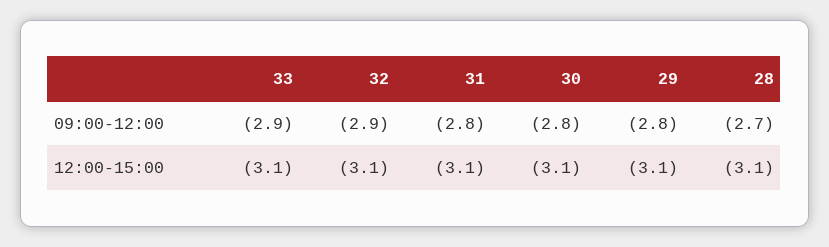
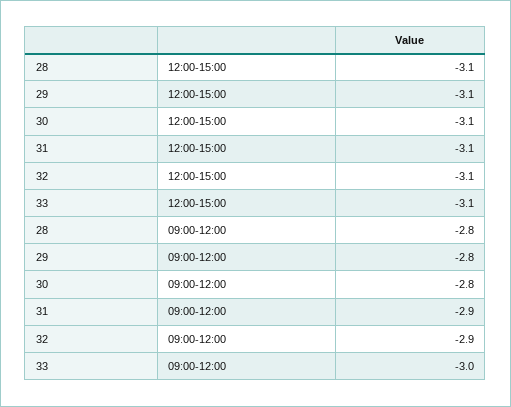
33, 09:00-12:00: -2.9 -> -3
31, 09:00-12:00: -2.8 -> -2.9
28, 09:00-12:00: -2.7 -> -2.8

